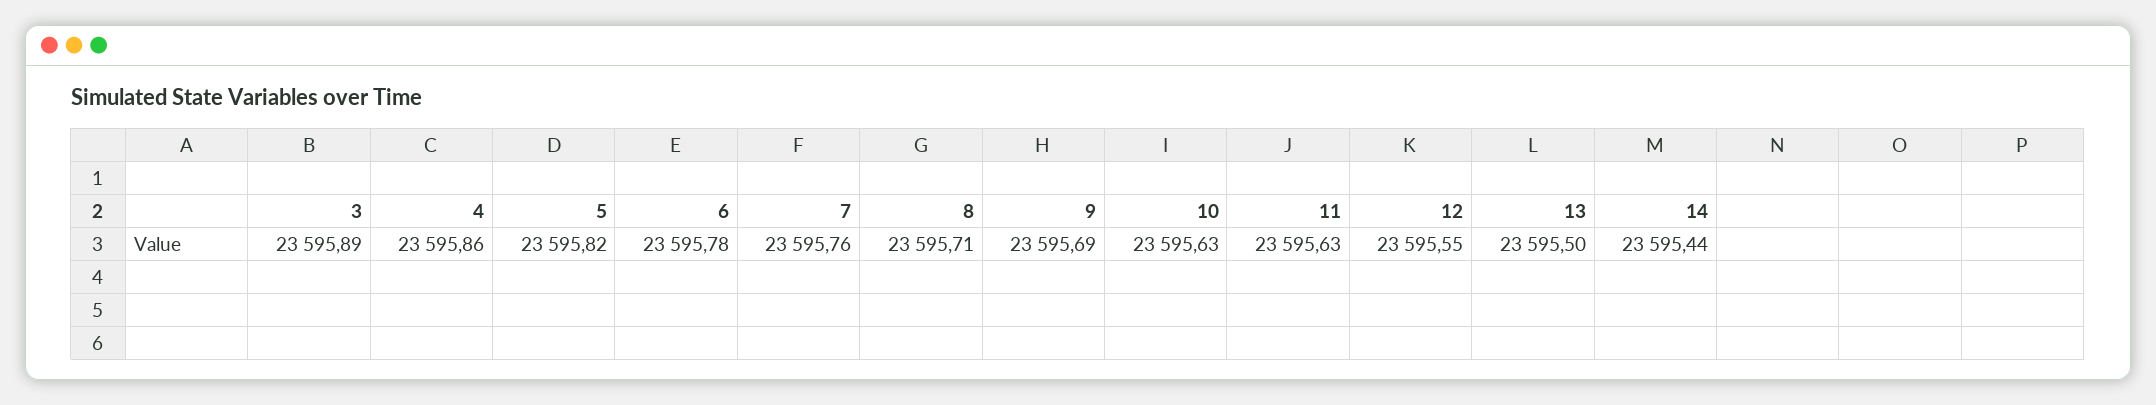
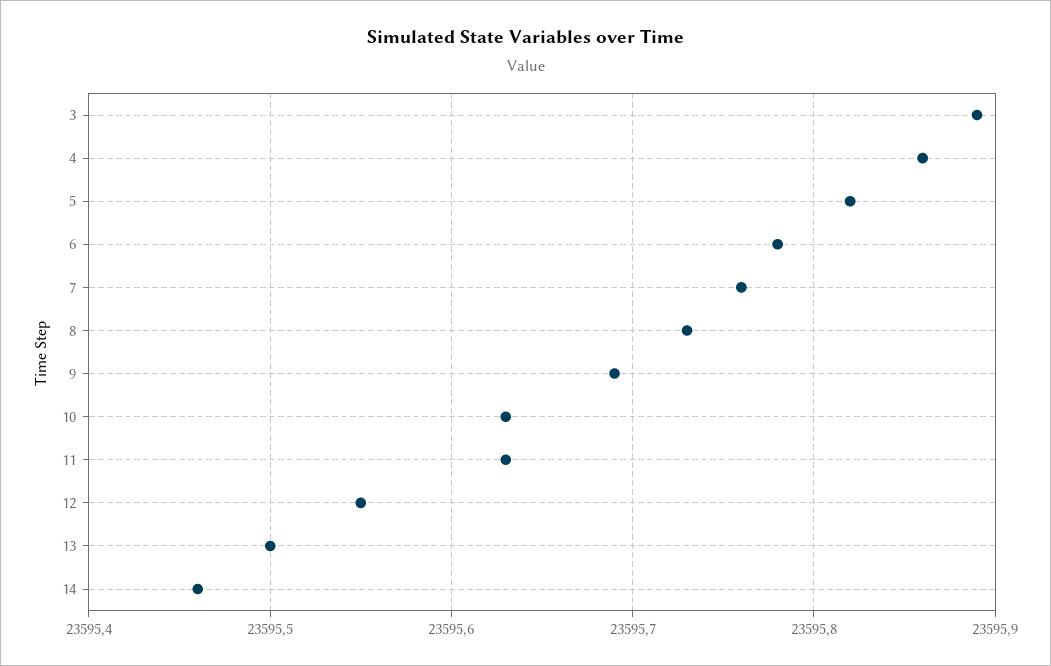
8: 23595.71 -> 23595.73
14: 23595.44 -> 23595.46

